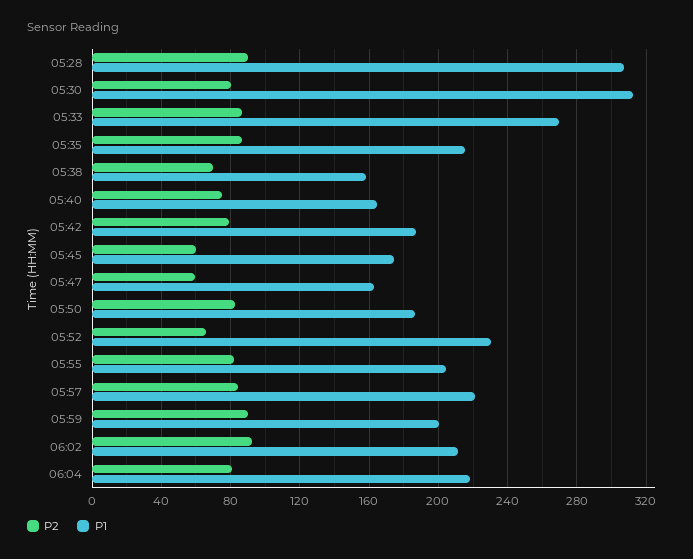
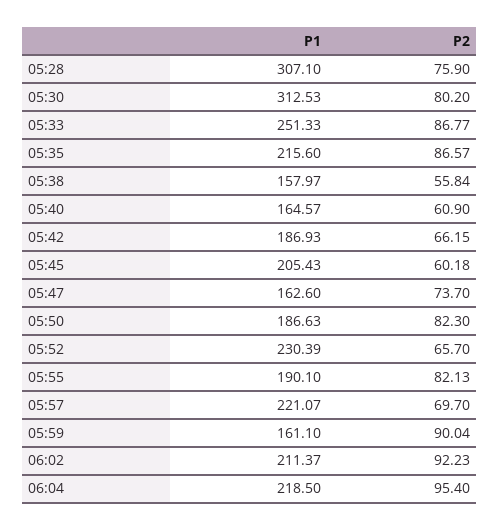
P2, 05:28: 90 -> 75.9
P1, 05:33: 270 -> 251.33
P2, 05:38: 70 -> 55.84
P2, 05:40: 75 -> 60.9
P2, 05:42: 80 -> 66.15
P1, 05:45: 175 -> 205.43
P2, 05:47: 60 -> 73.7
P1, 05:55: 205 -> 190.1
P2, 05:57: 85 -> 69.7
P1, 05:59: 200 -> 161.1
P2, 06:04: 80 -> 95.4

